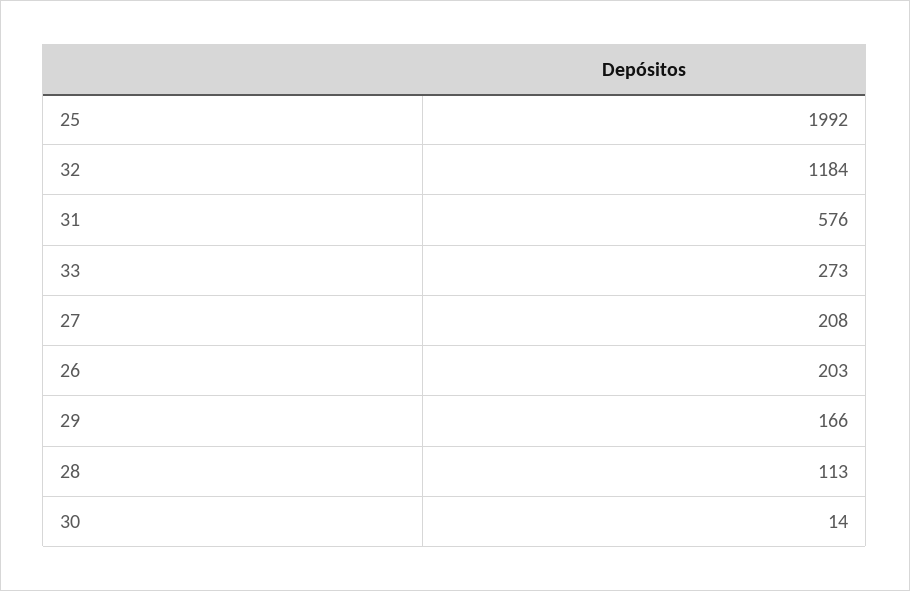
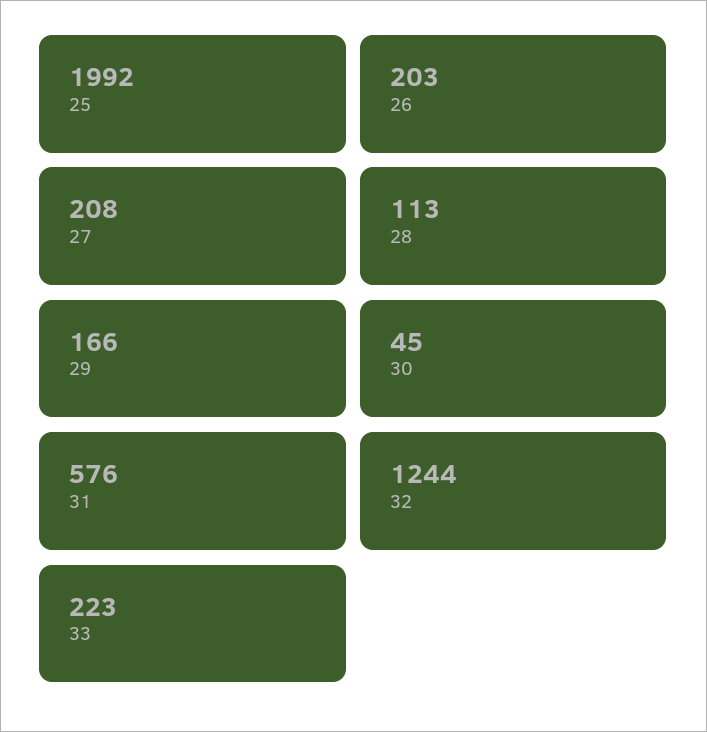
32: 1184 -> 1244
33: 273 -> 223
30: 14 -> 45

